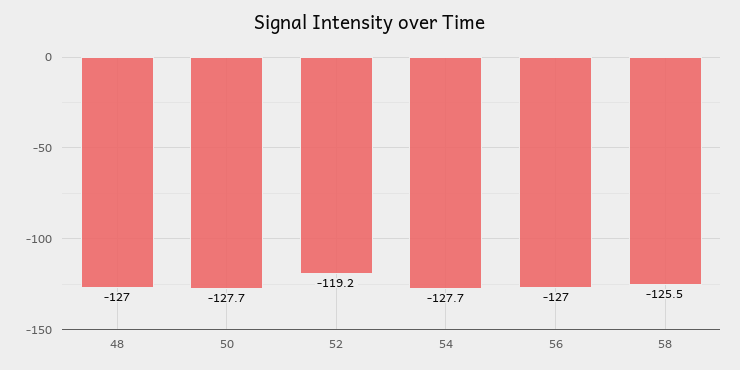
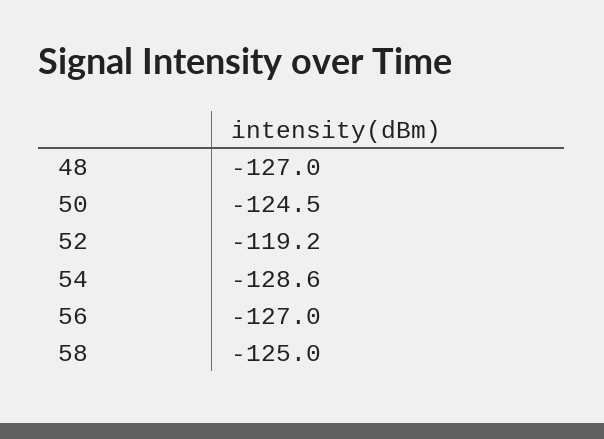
50: -127.7 -> -124.5
54: -127.7 -> -128.6
58: -125.5 -> -125

